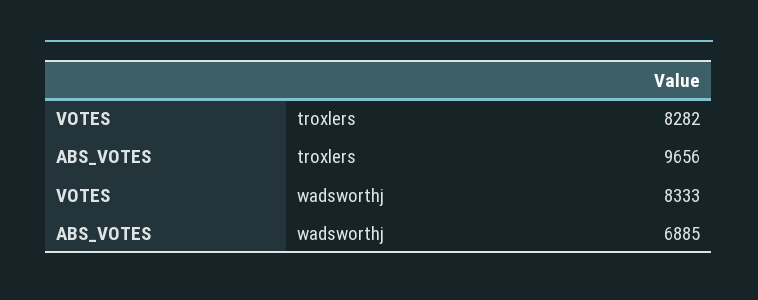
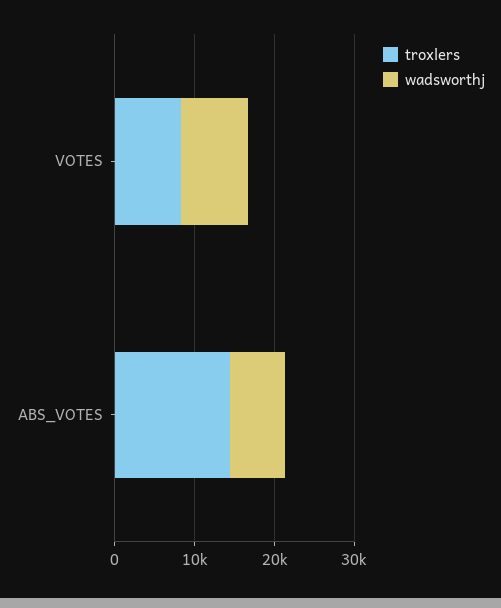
troxlers, ABS_VOTES: 9656 -> 14000

